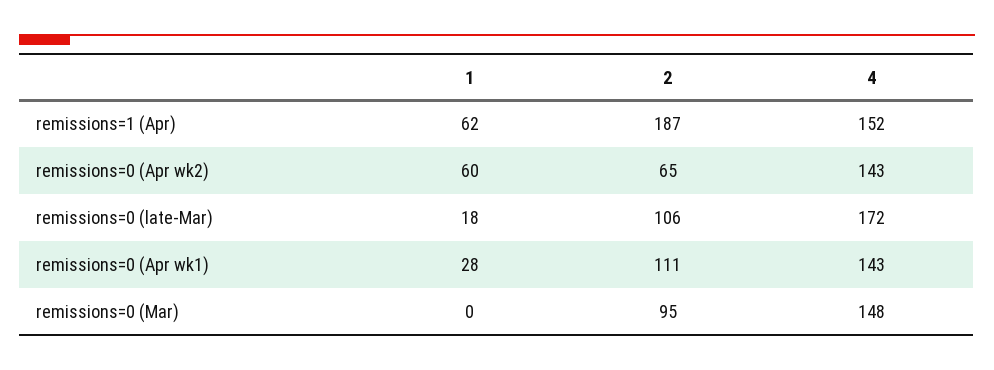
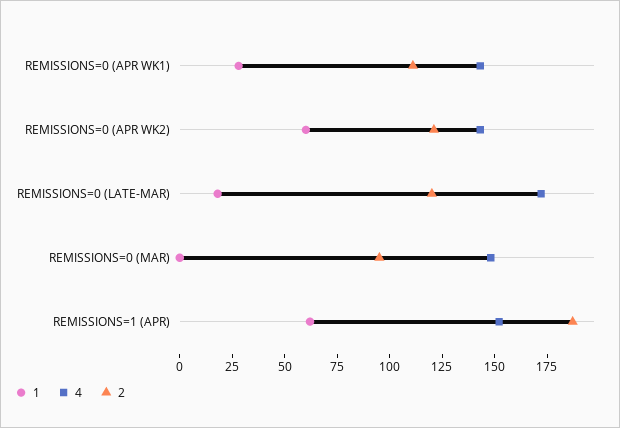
2, remissions=0 (Apr wk2): 65 -> 120
2, remissions=0 (late-Mar): 106 -> 120

